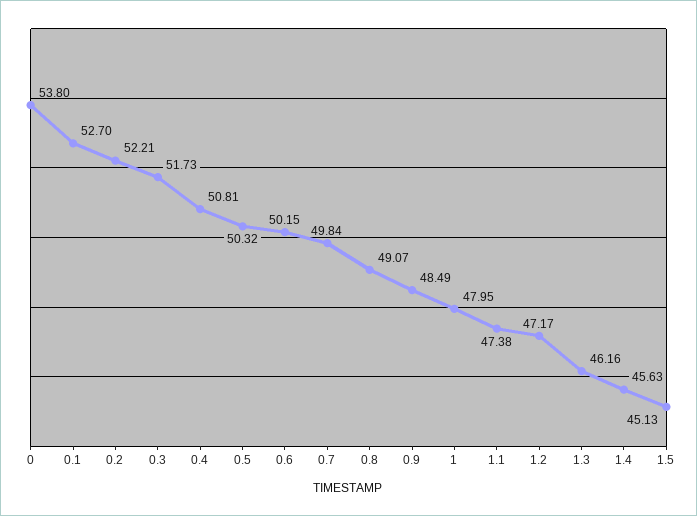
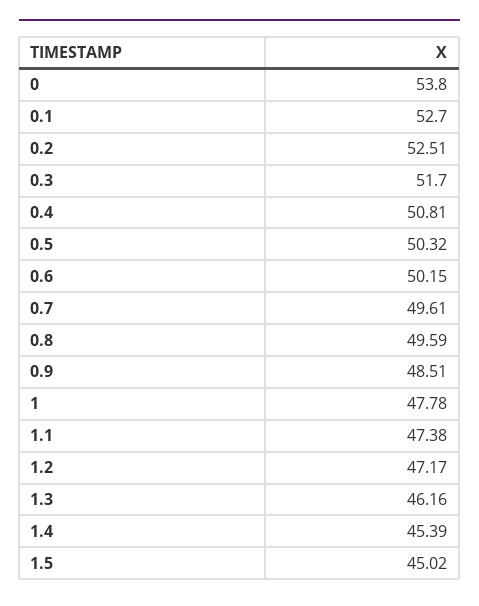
0.2: 52.21 -> 52.51
0.3: 51.73 -> 51.7
0.7: 49.84 -> 49.61
0.8: 49.07 -> 49.59
0.9: 48.49 -> 48.51
1: 47.95 -> 47.78
1.4: 45.63 -> 45.39
1.5: 45.13 -> 45.02

